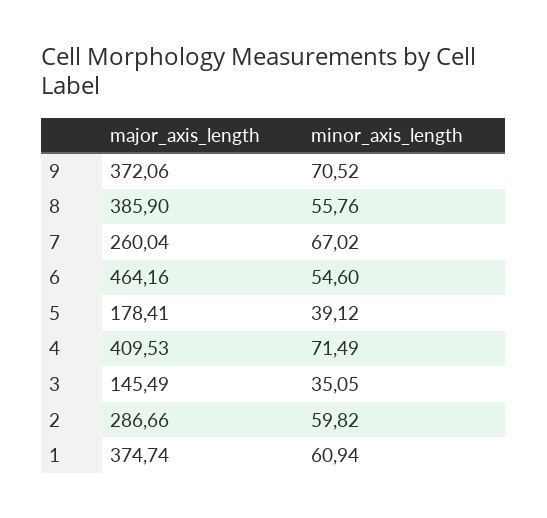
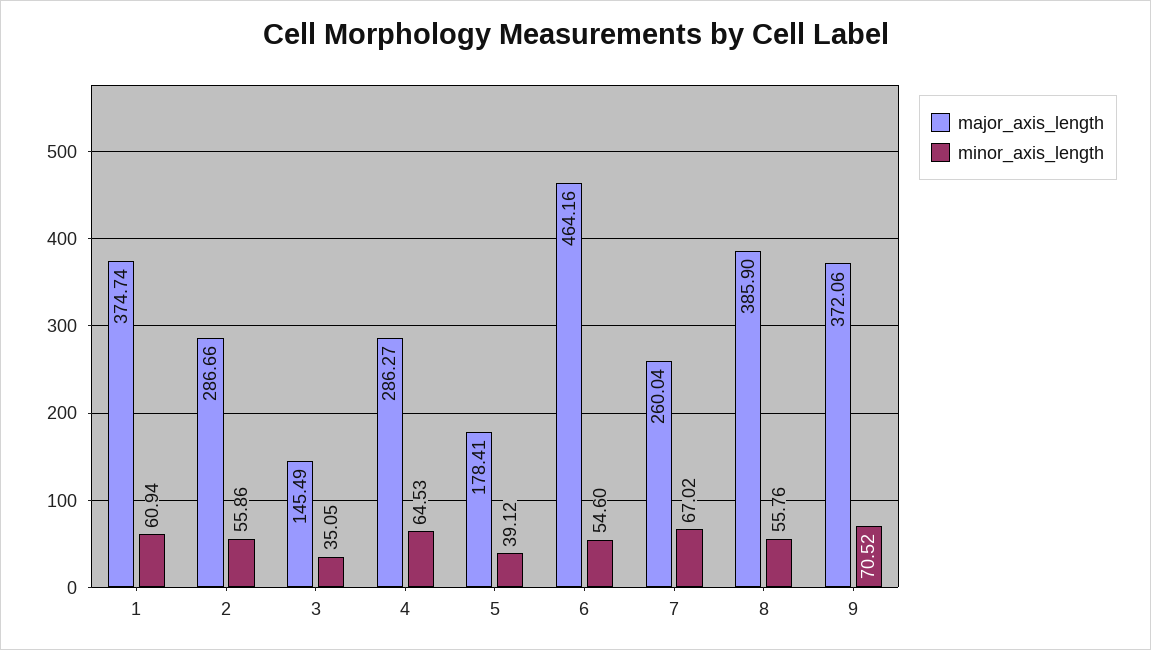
major_axis_length, 4: 409.53 -> 286.27
minor_axis_length, 4: 71.49 -> 64.53
minor_axis_length, 2: 59.82 -> 55.86

